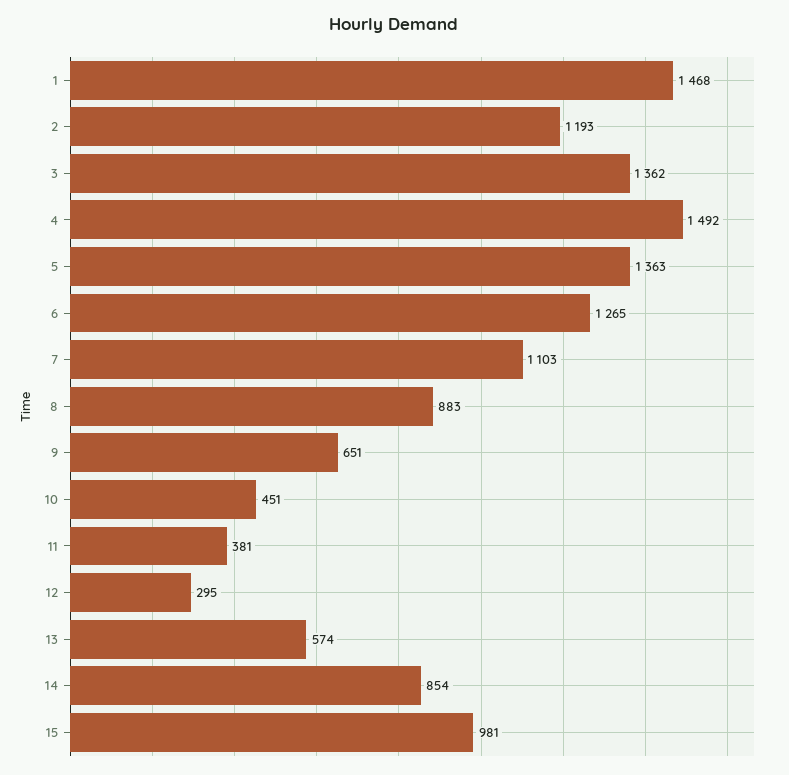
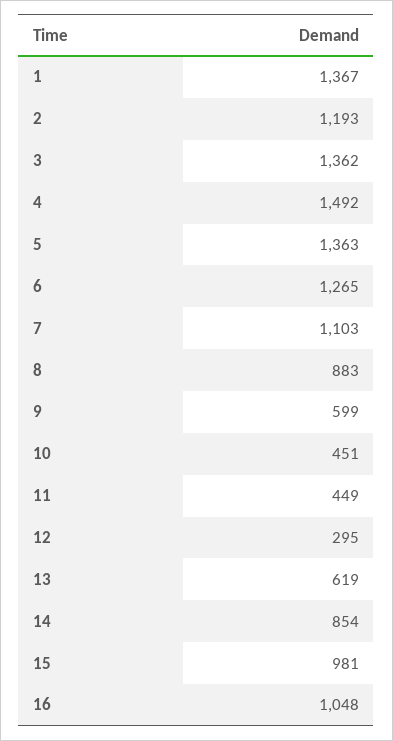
1: 1468 -> 1367
9: 651 -> 599
11: 381 -> 449
13: 574 -> 619
16: none -> 1048

